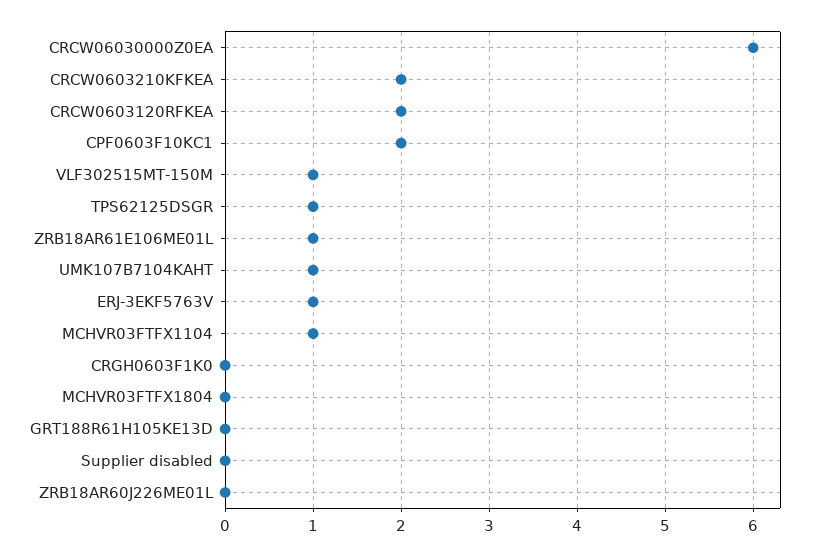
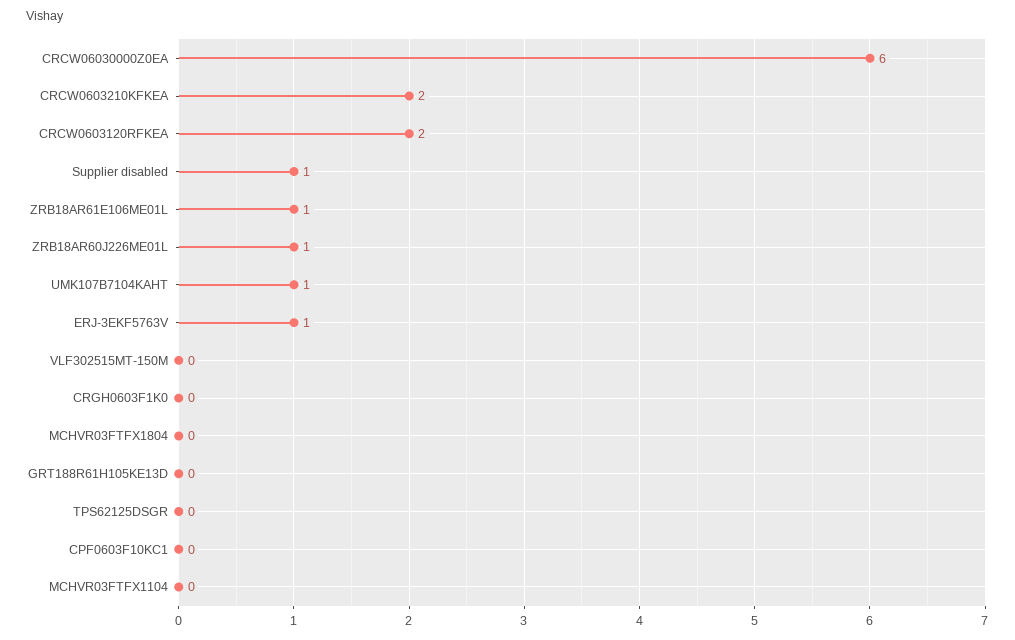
CPF0603F10KC1: 2 -> 0
VLF302515MT-150M: 1 -> 0
TPS62125DSGR: 1 -> 0
MCHVR03FTFX1104: 1 -> 0
Supplier disabled: 0 -> 1
ZRB18AR60J226ME01L: 0 -> 1

